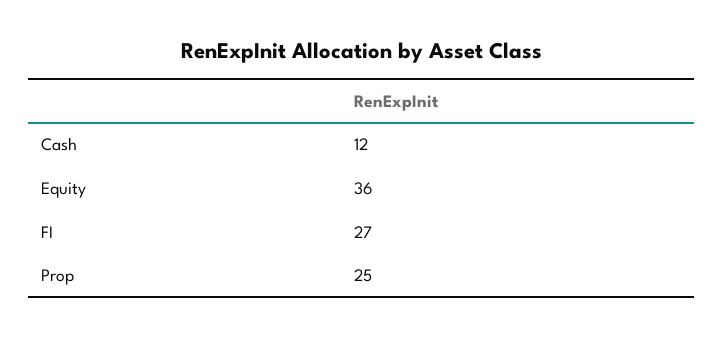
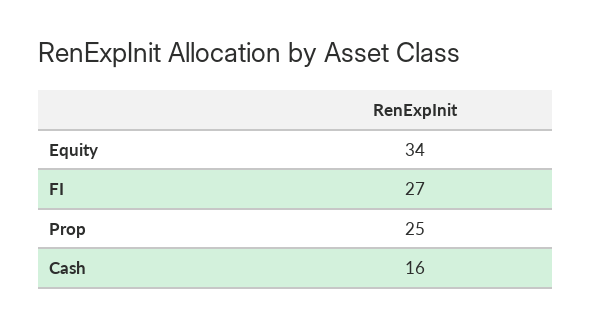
Cash: 12 -> 16
Equity: 36 -> 34

